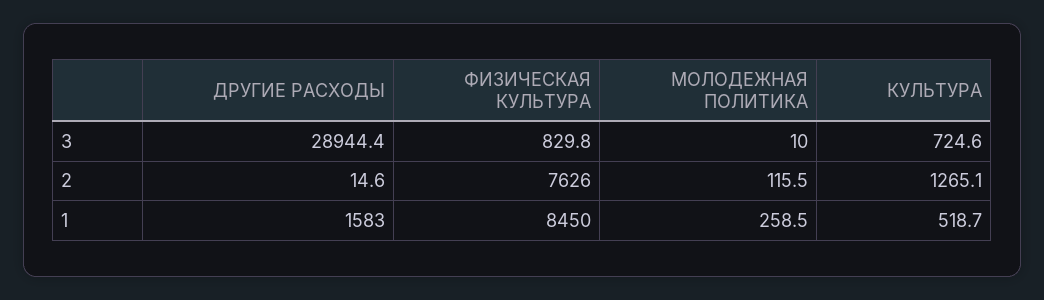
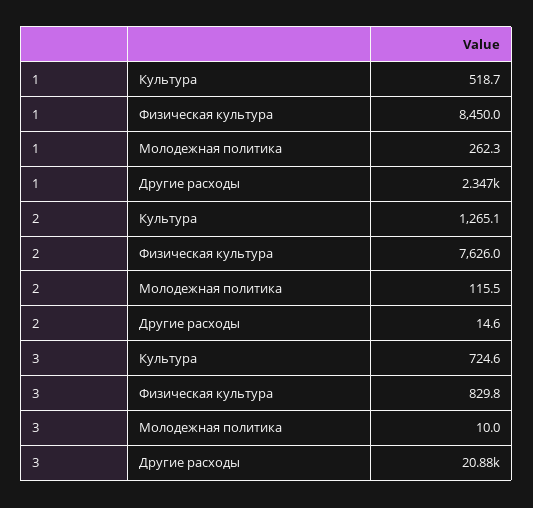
ДРУГИЕ РАСХОДЫ, 3: 28944.4 -> 20880
ДРУГИЕ РАСХОДЫ, 1: 1583 -> 2347
МОЛОДЕЖНАЯ ПОЛИТИКА, 1: 258.5 -> 262.3

